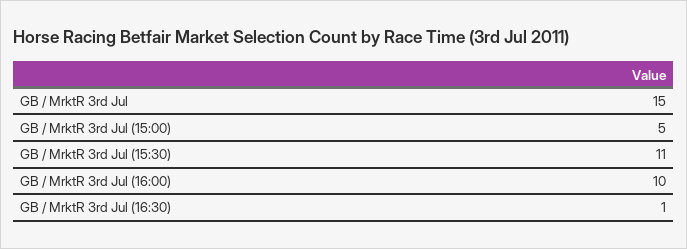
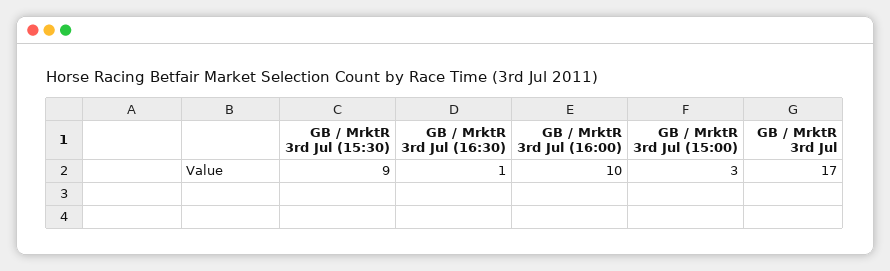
GB / MrktR 3rd Jul: 15 -> 17
GB / MrktR 3rd Jul (15:00): 5 -> 3
GB / MrktR 3rd Jul (15:30): 11 -> 9

